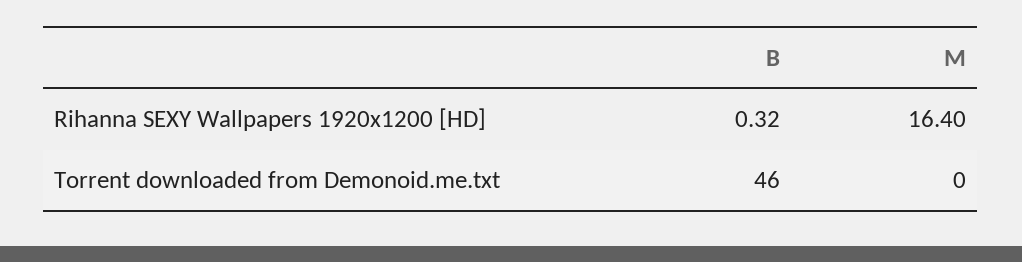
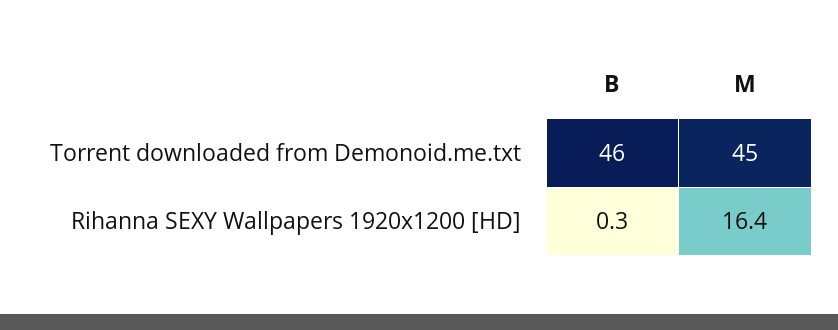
M, Torrent downloaded from Demonoid.me.txt: 0 -> 45

